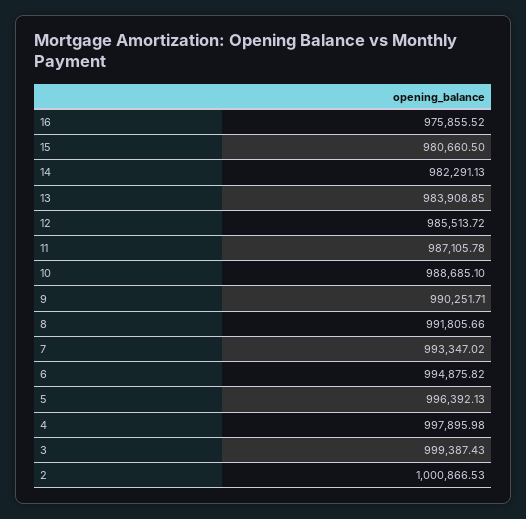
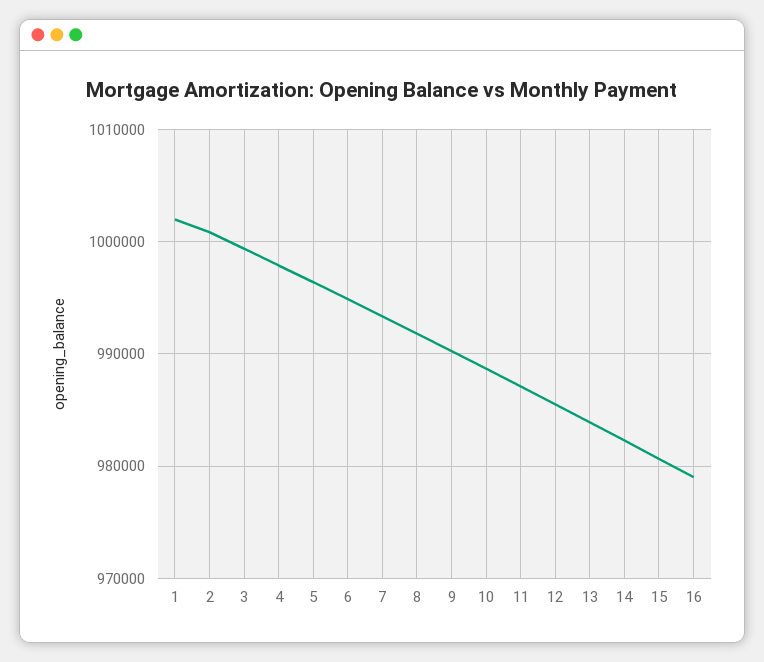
16: 975855.52 -> 979000
1: none -> 1002000

